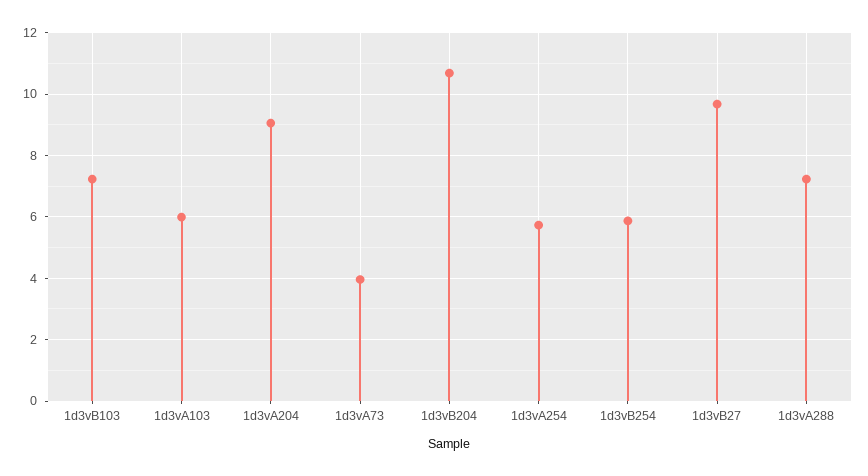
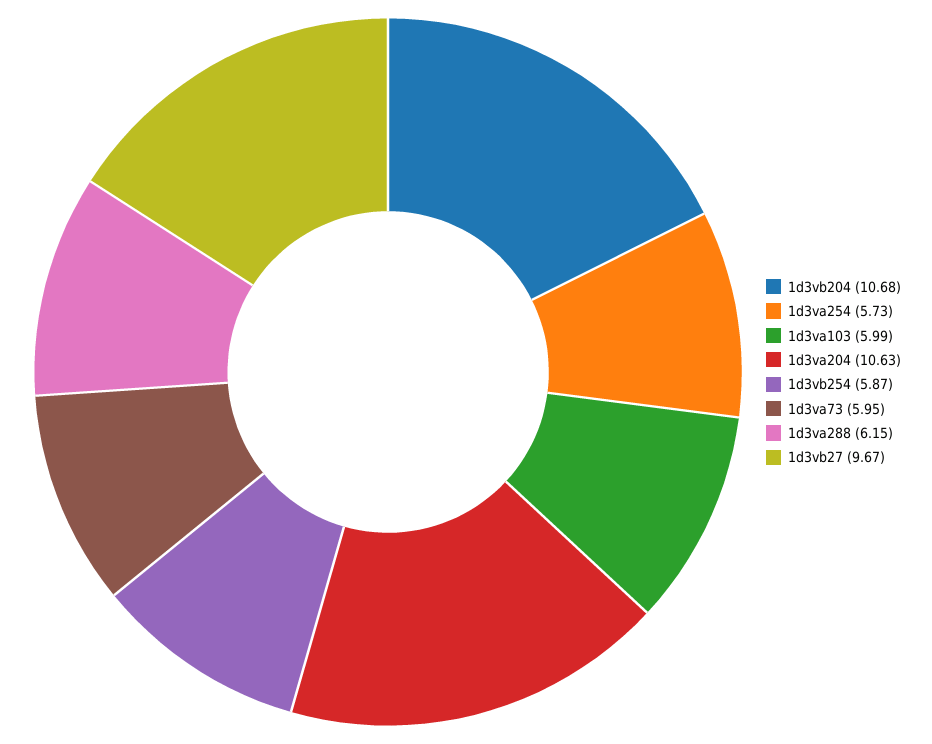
1d3vB103: 7.2 -> none
1d3vA204: 9 -> 10.63
1d3vA73: 4 -> 5.95
1d3vA288: 7.2 -> 6.15

